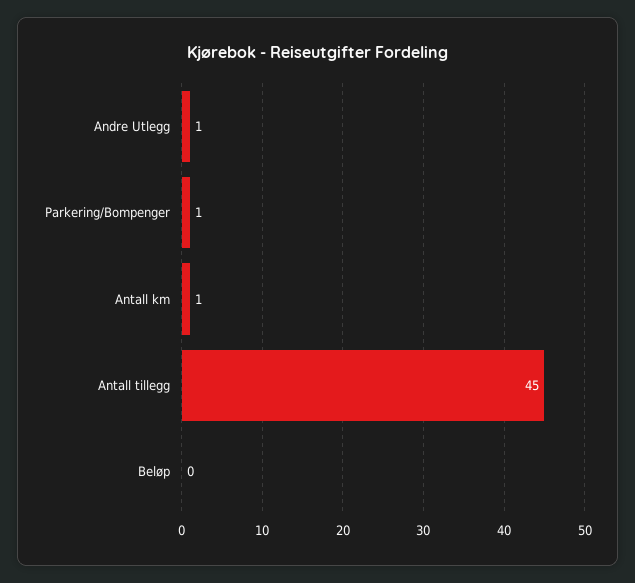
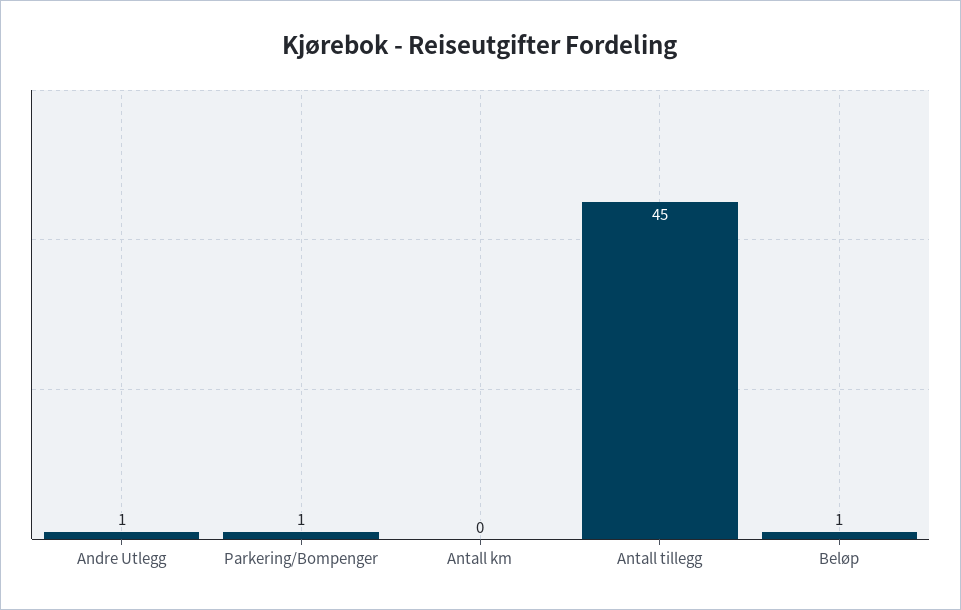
Antall km: 1 -> 0
Beløp: 0 -> 1

